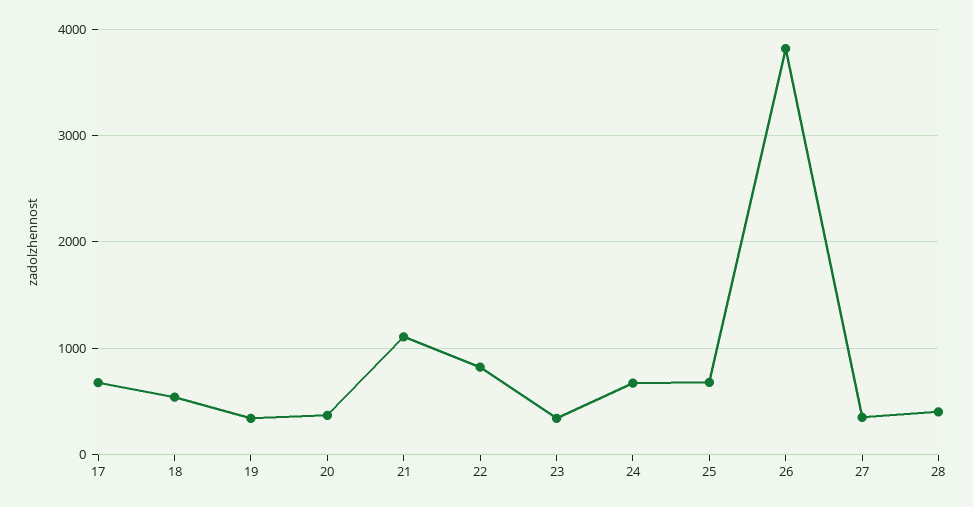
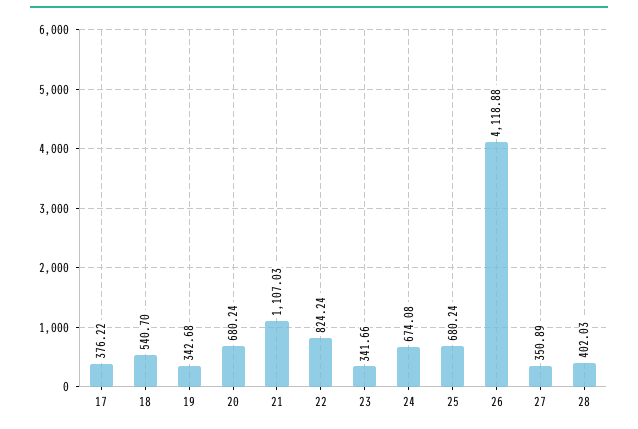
17: 700 -> 376.22
20: 400 -> 680.24
26: 3800 -> 4118.88

